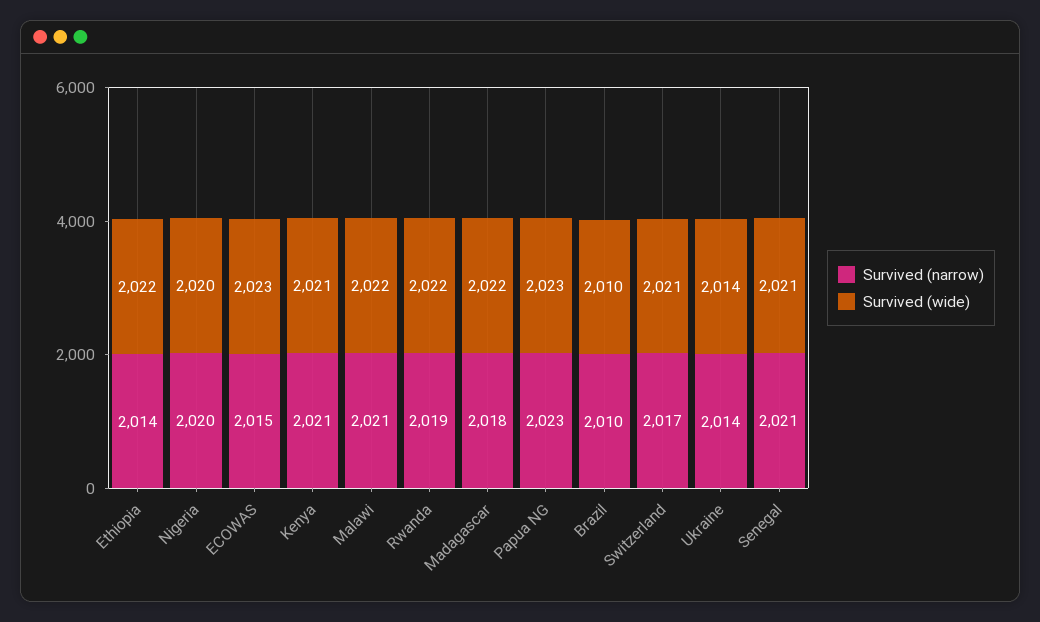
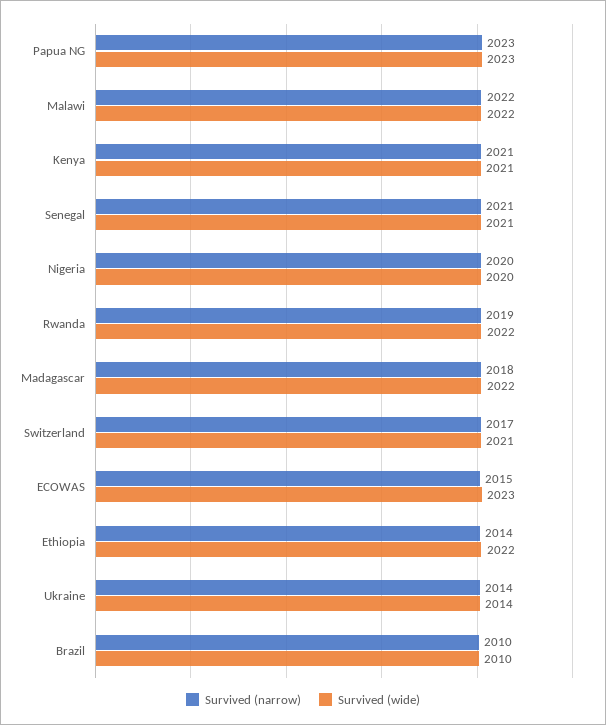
Survived (narrow), Malawi: 2021 -> 2022

